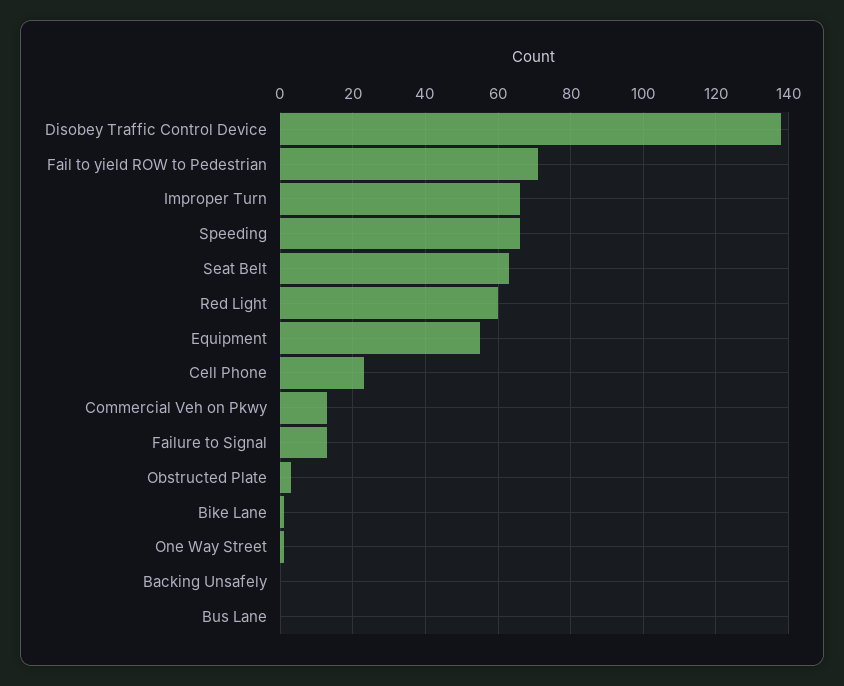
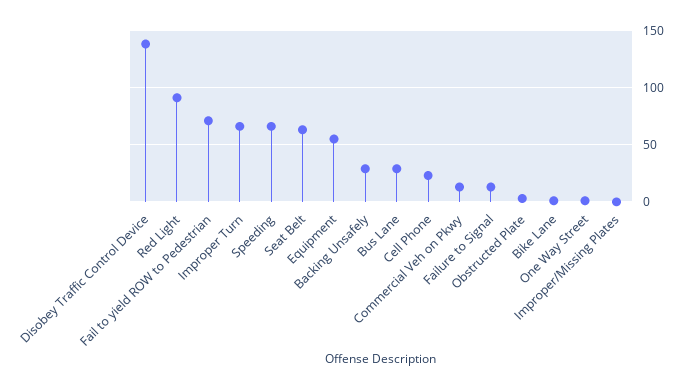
Red Light: 60 -> 90
Backing Unsafely: 0 -> 30
Bus Lane: 0 -> 30
Improper/Missing Plates: none -> 0

